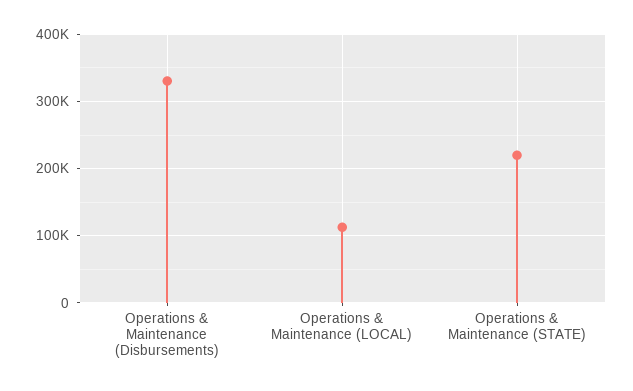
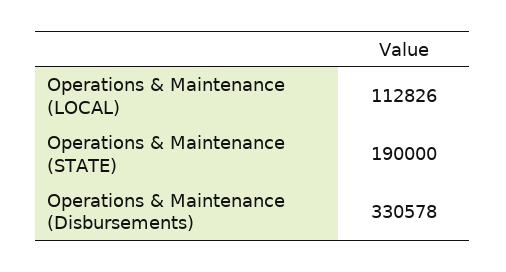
Operations & Maintenance (STATE): 220000 -> 190000

